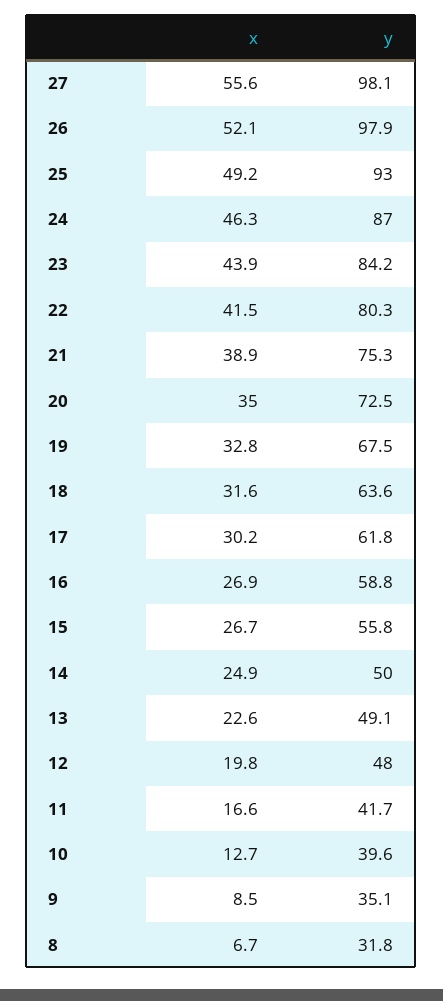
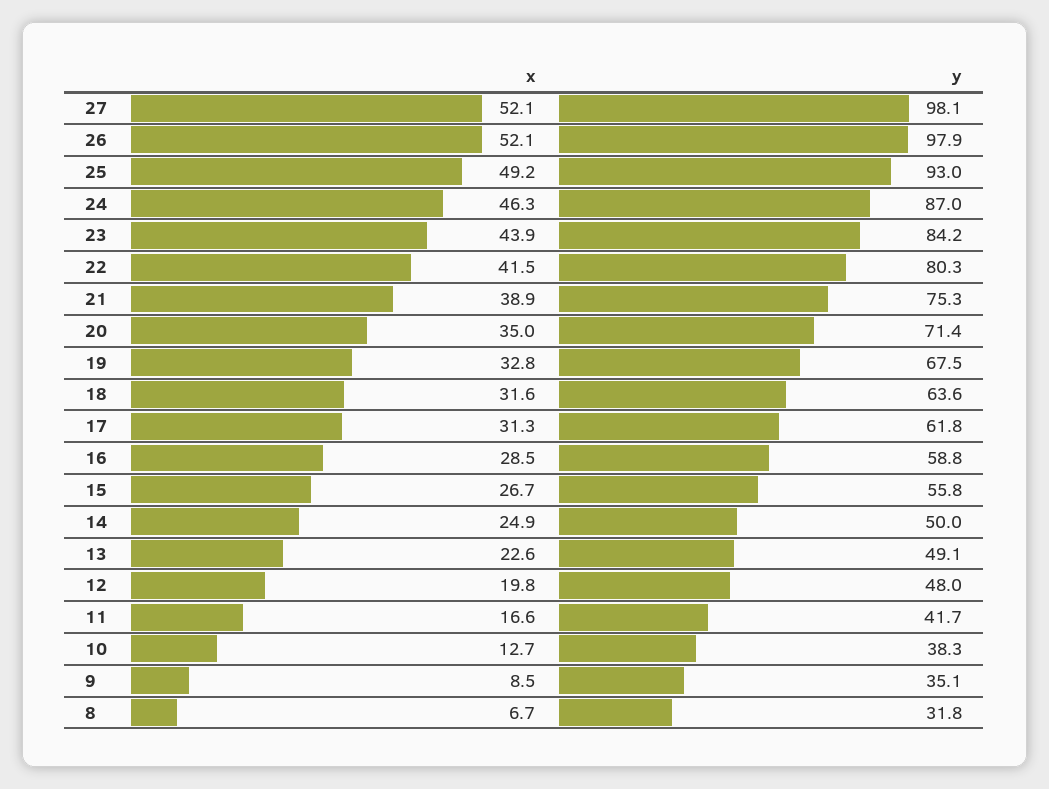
x, 27: 55.6 -> 52.1
y, 20: 72.5 -> 71.4
x, 17: 30.2 -> 31.3
x, 16: 26.9 -> 28.5
y, 10: 39.6 -> 38.3

